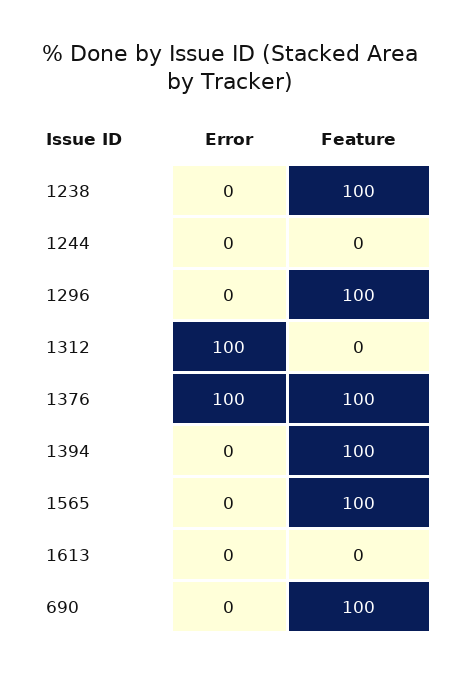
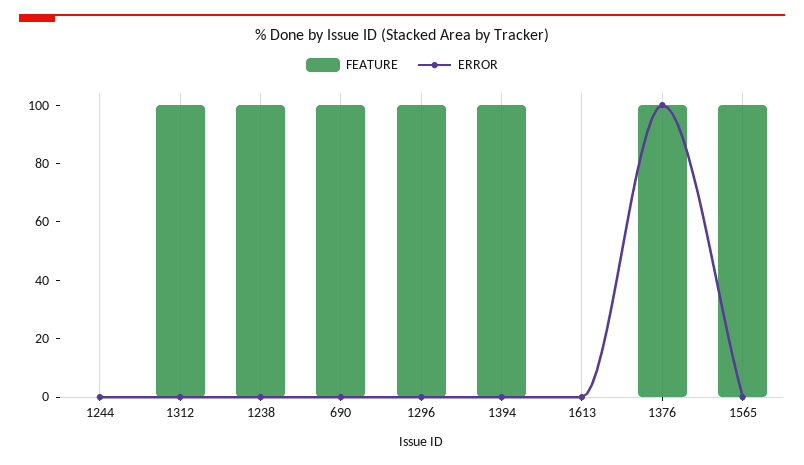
Error, 1312: 100 -> 0
Feature, 1312: 0 -> 100

